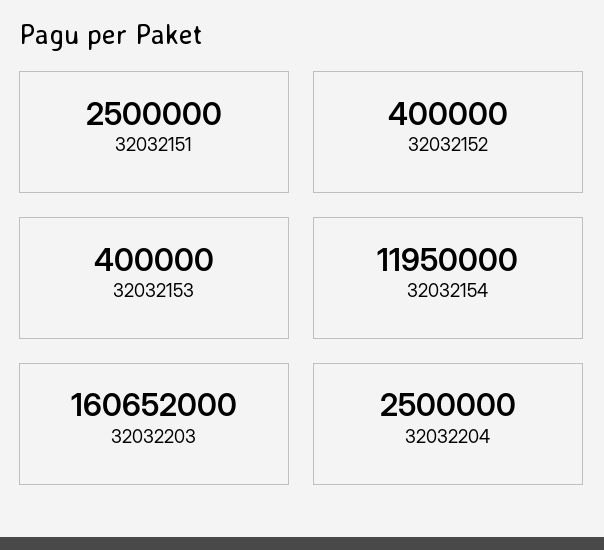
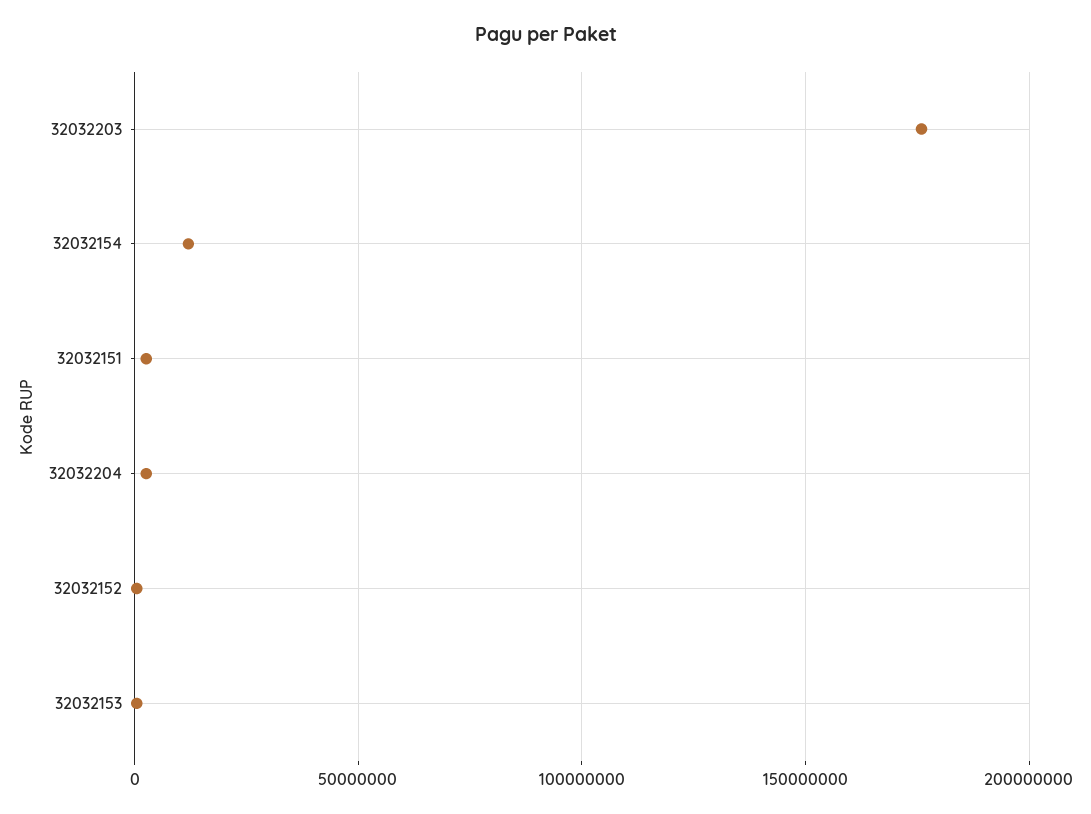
32032203: 160652000 -> 175000000

